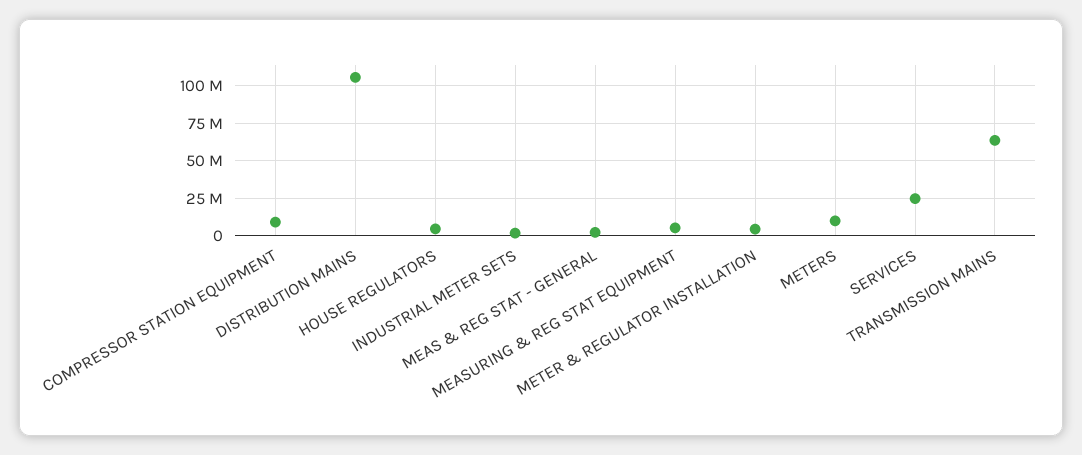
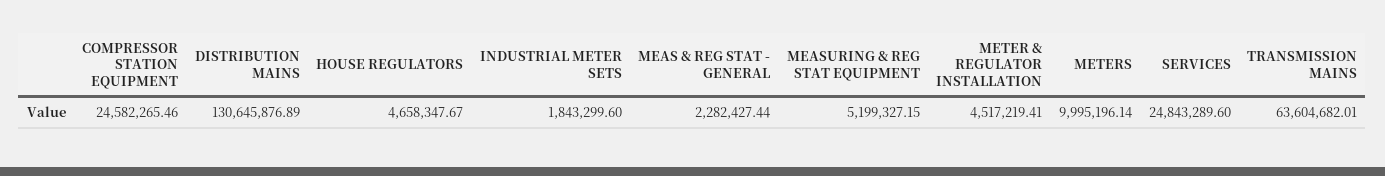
COMPRESSOR STATION EQUIPMENT: 10000000 -> 24582265.46
DISTRIBUTION MAINS: 105000000 -> 130645876.89

